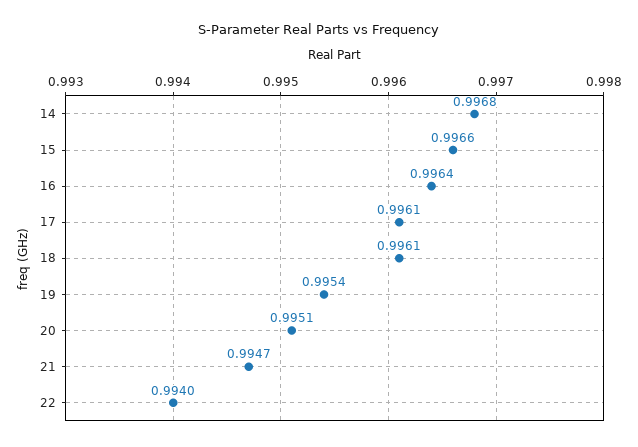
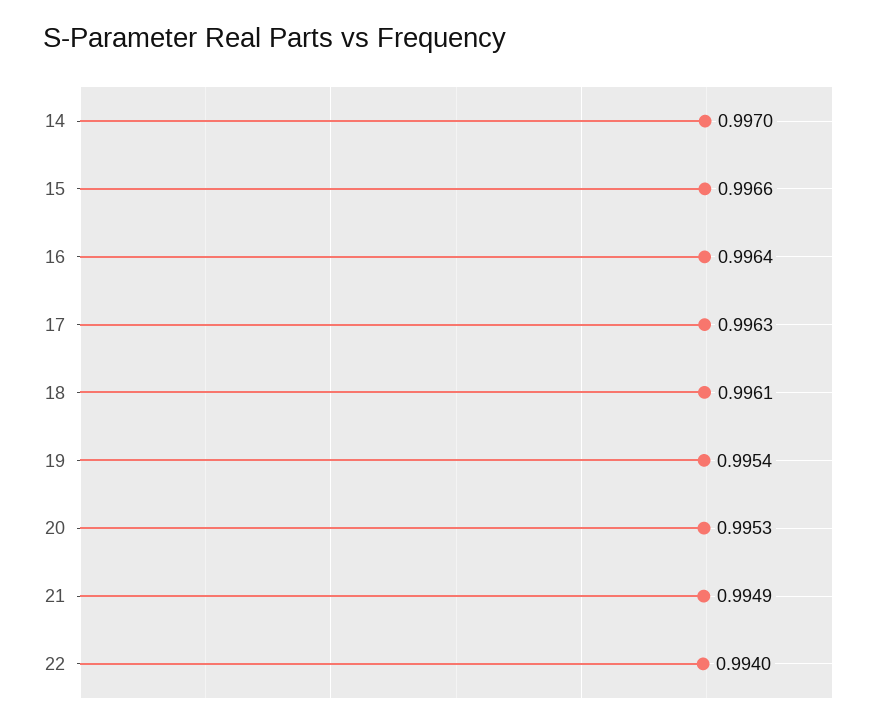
14: 0.9968 -> 0.997
17: 0.9961 -> 0.9963
20: 0.9951 -> 0.9953
21: 0.9947 -> 0.9949

